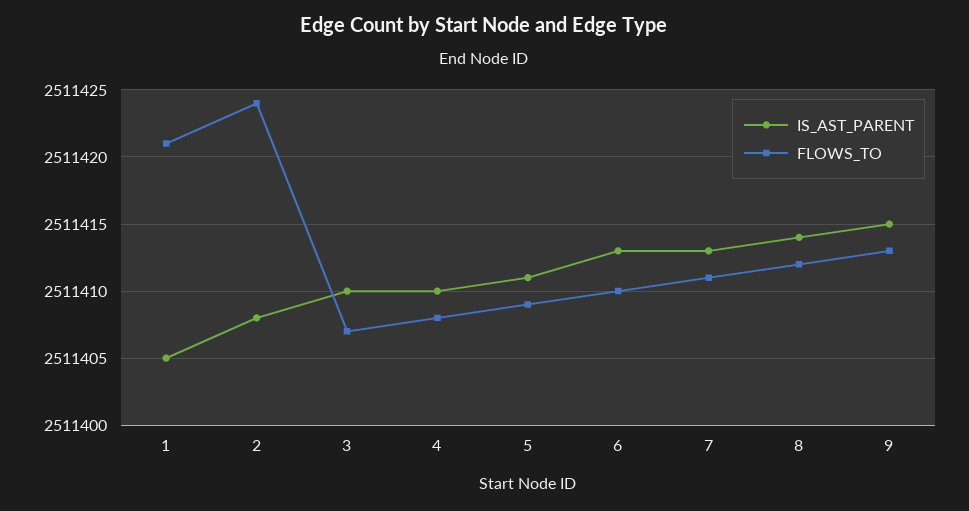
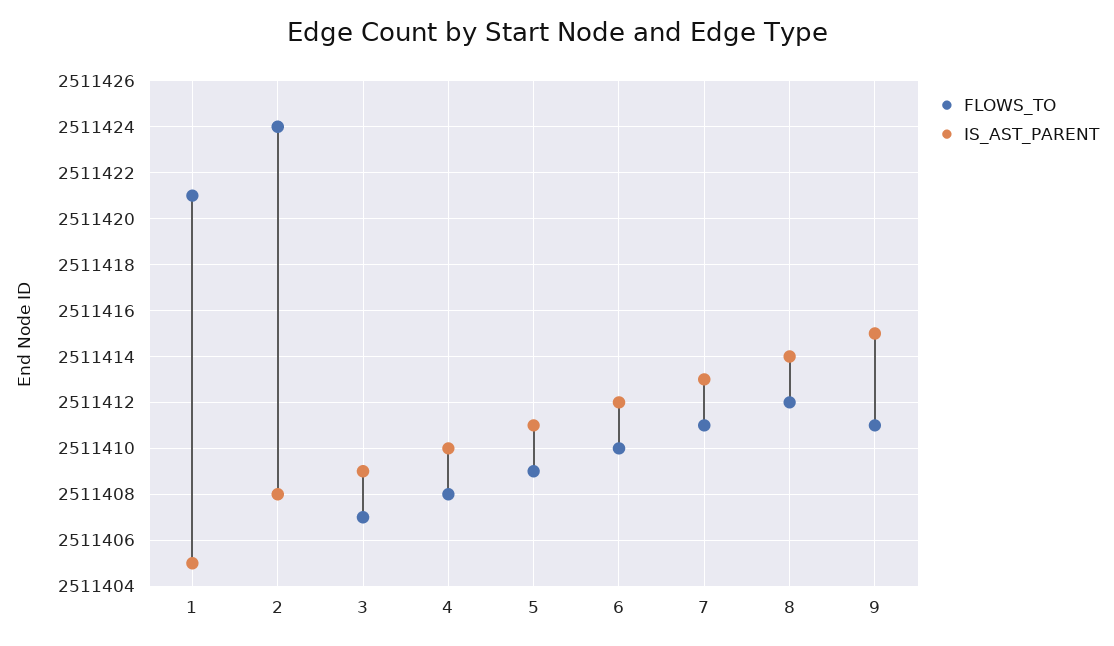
IS_AST_PARENT, 3: 2511410 -> 2511409
IS_AST_PARENT, 6: 2511413 -> 2511412
FLOWS_TO, 9: 2511413 -> 2511411

